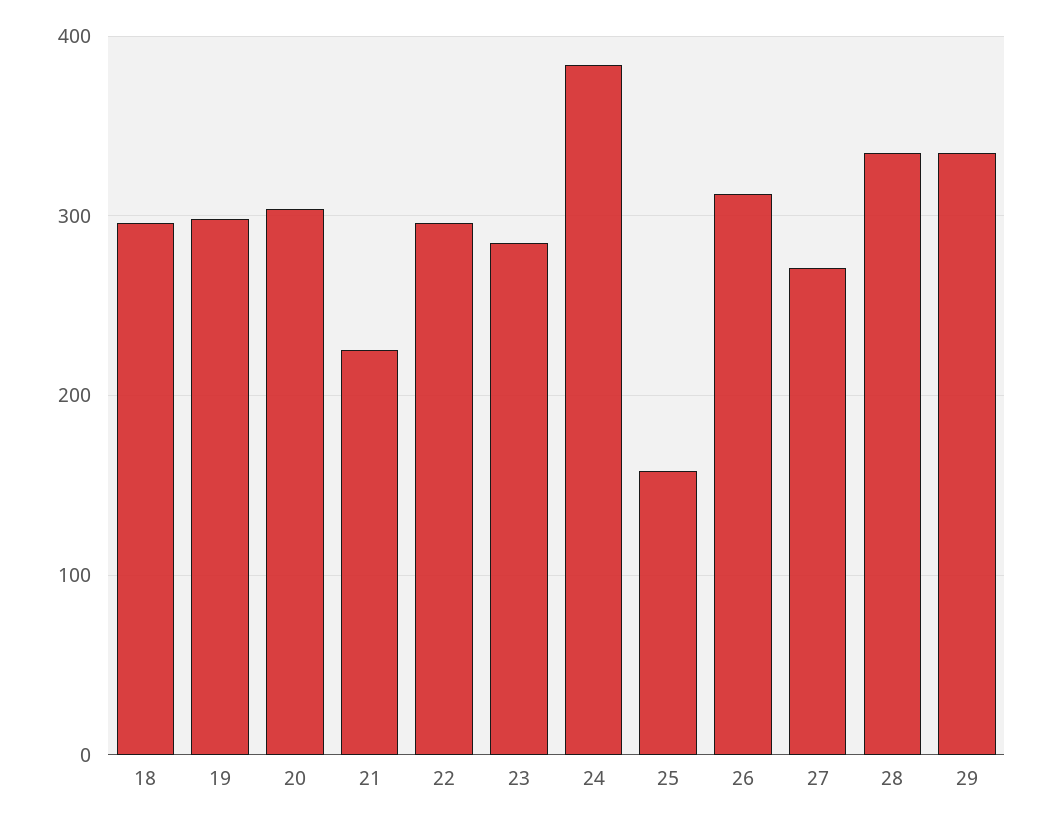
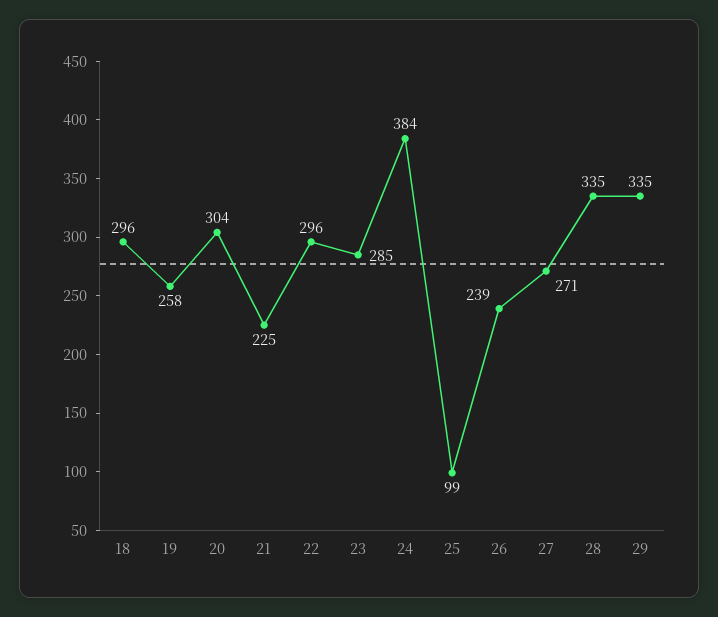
19: 300 -> 258
25: 160 -> 99
26: 310 -> 239

